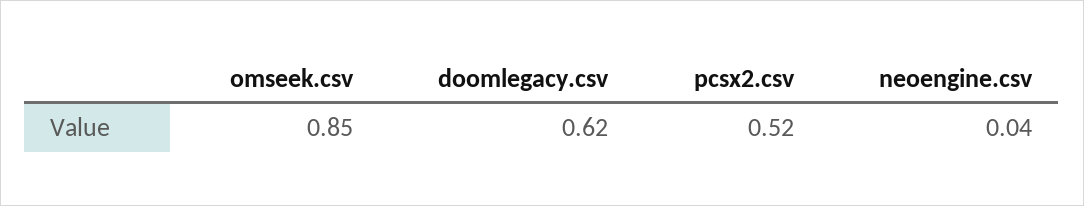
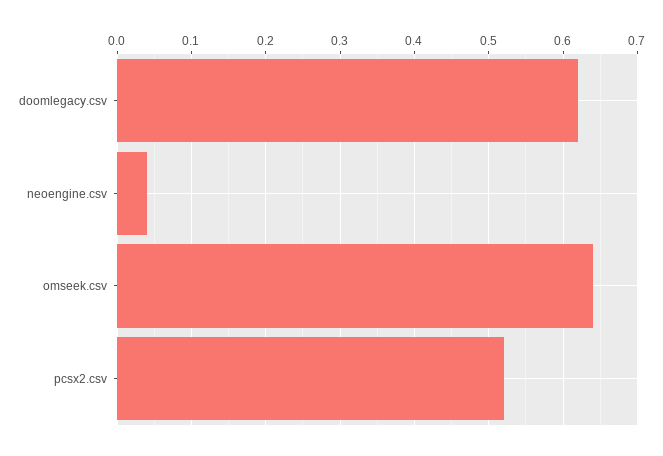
omseek.csv: 0.85 -> 0.64

